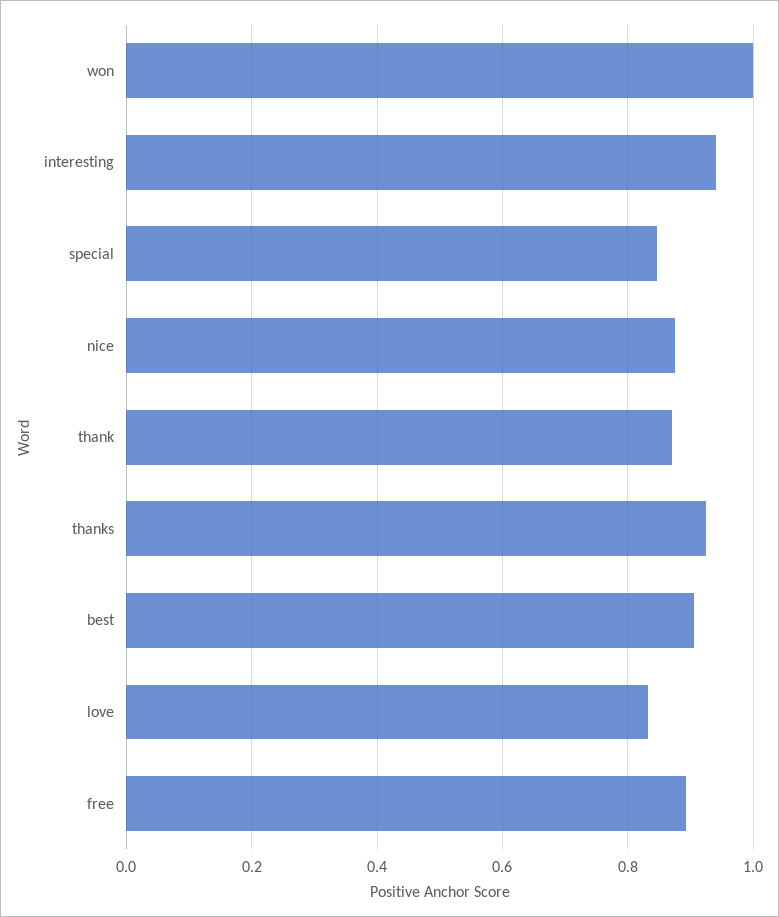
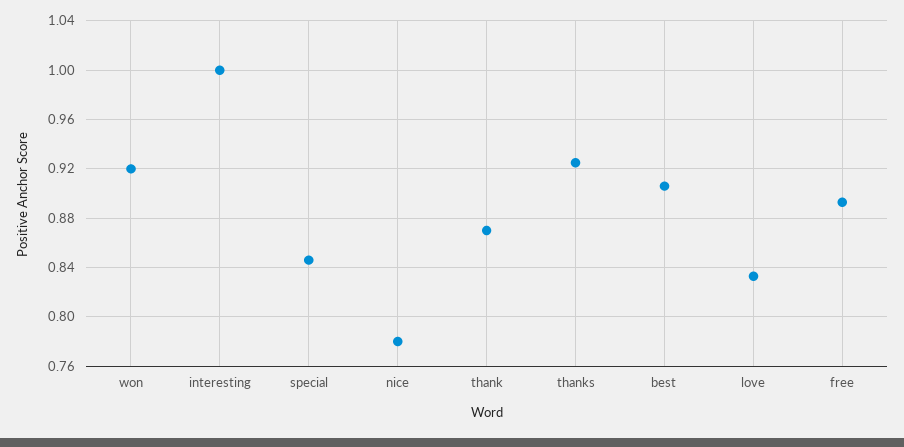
won: 1 -> 0.92
interesting: 0.94 -> 1
nice: 0.88 -> 0.78

